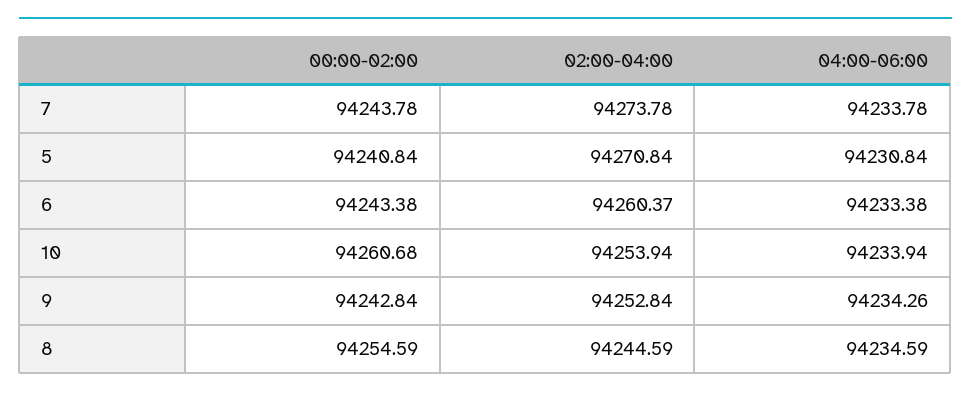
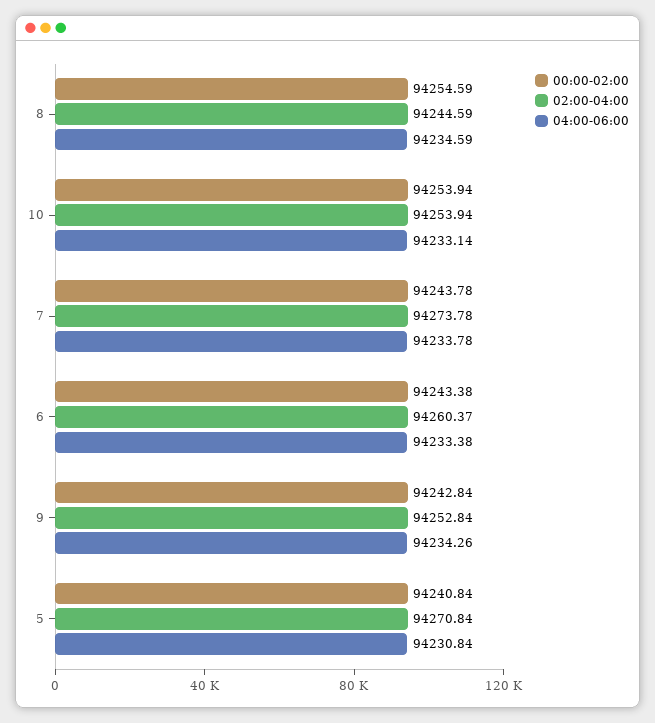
00:00-02:00, 10: 94260.68 -> 94253.94
04:00-06:00, 10: 94233.94 -> 94233.14

